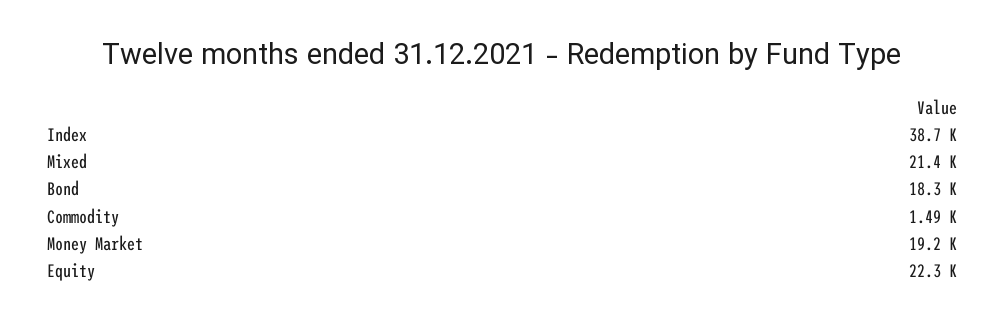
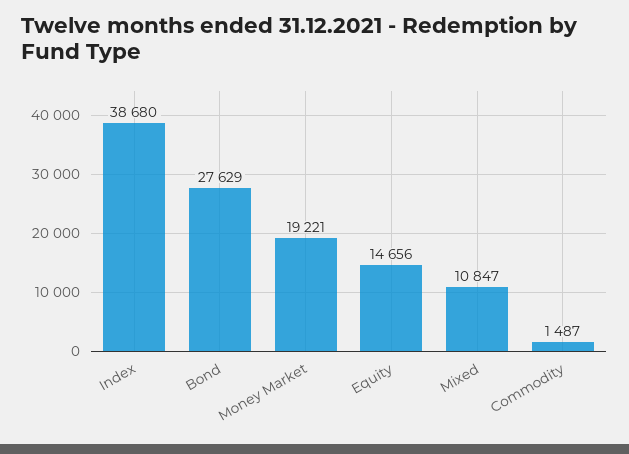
Mixed: 21400 -> 10847
Bond: 18300 -> 27629
Equity: 22300 -> 14656

